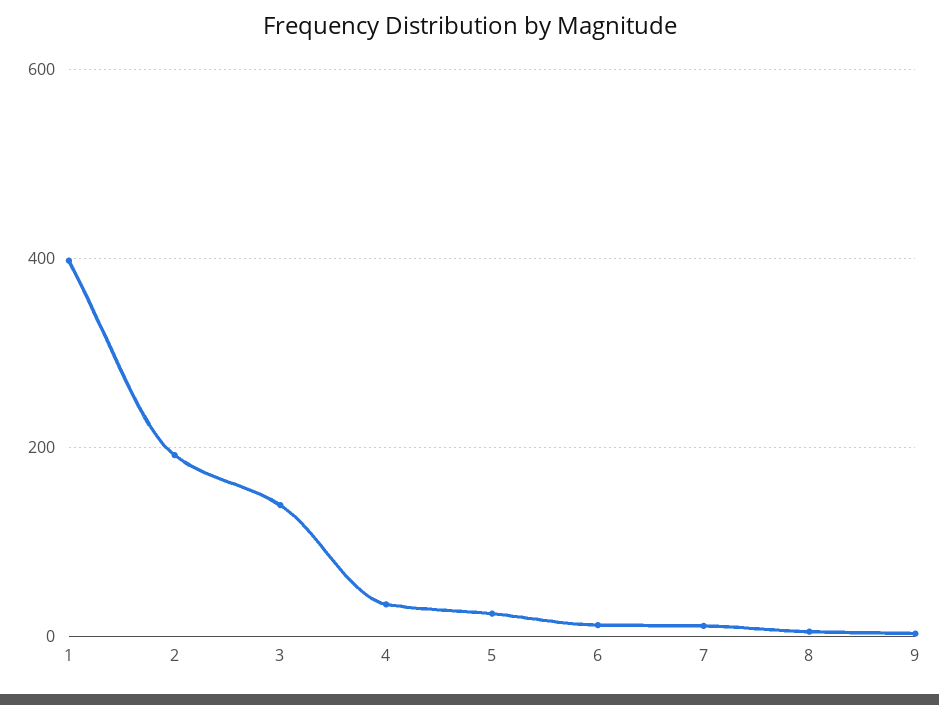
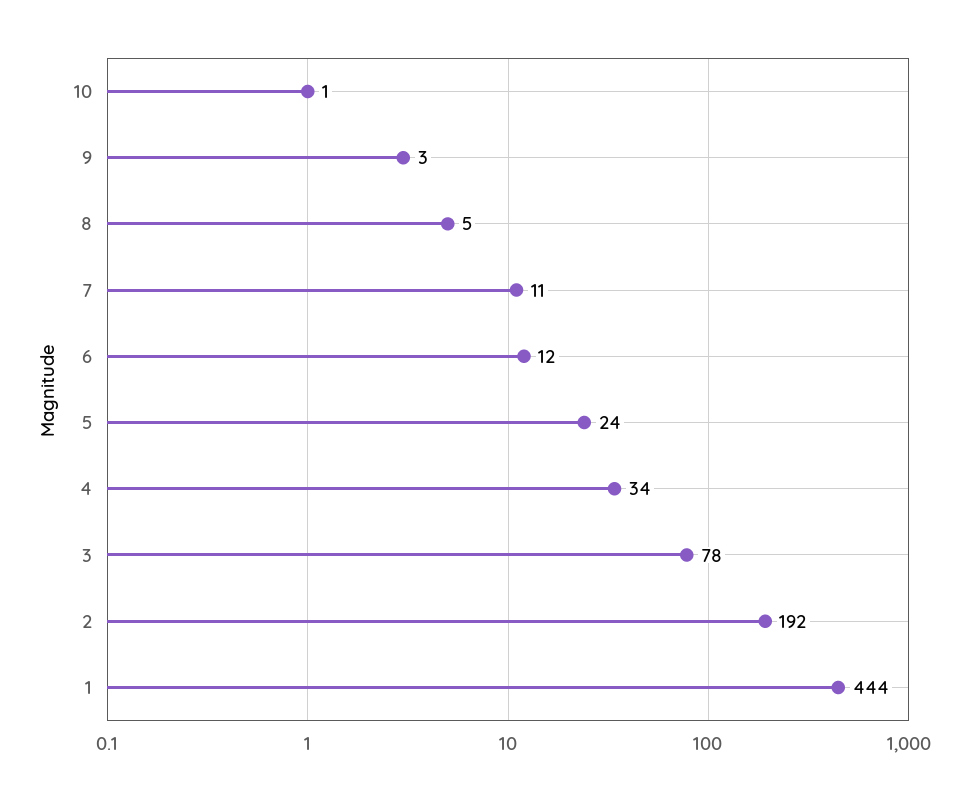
1: 400 -> 444
3: 140 -> 78
10: none -> 1

